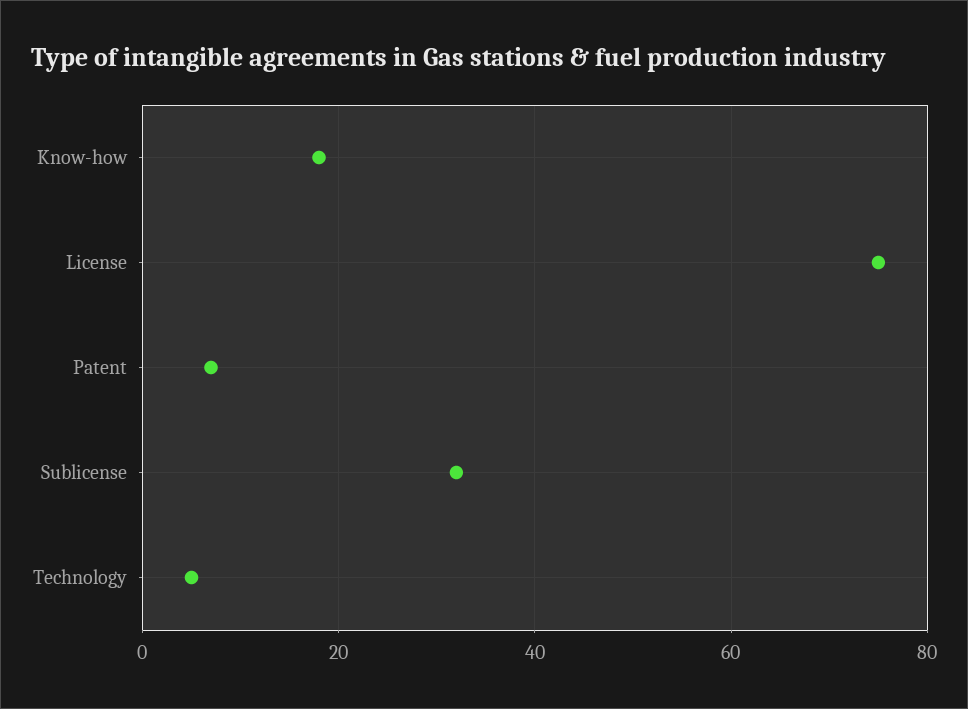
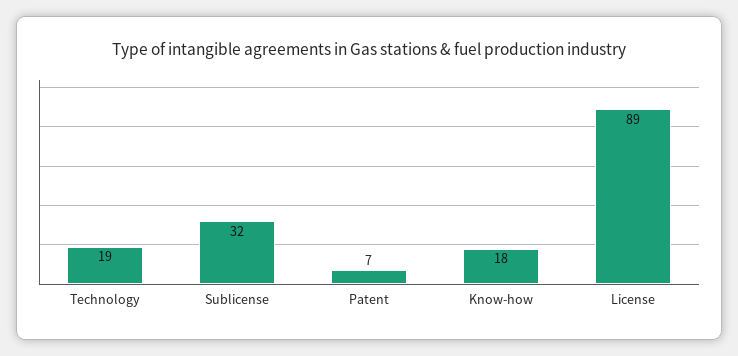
License: 75 -> 89
Technology: 5 -> 19

